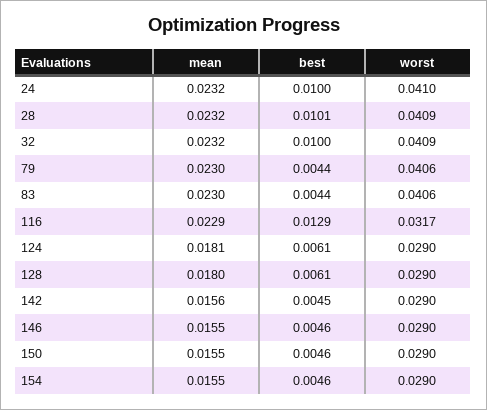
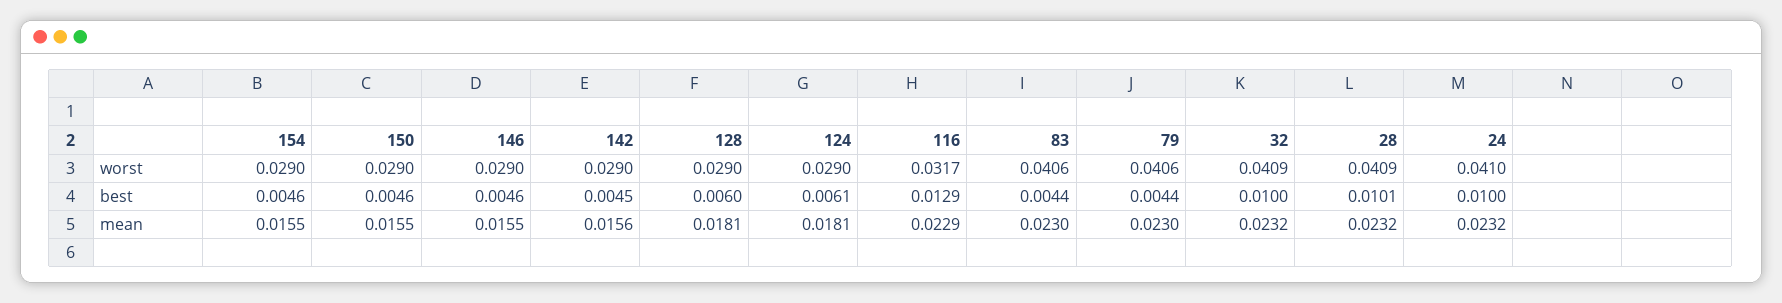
mean, 128: 0.018 -> 0.0181
best, 128: 0.0061 -> 0.006

